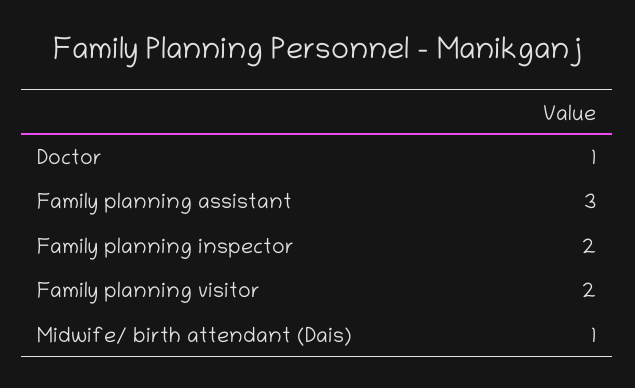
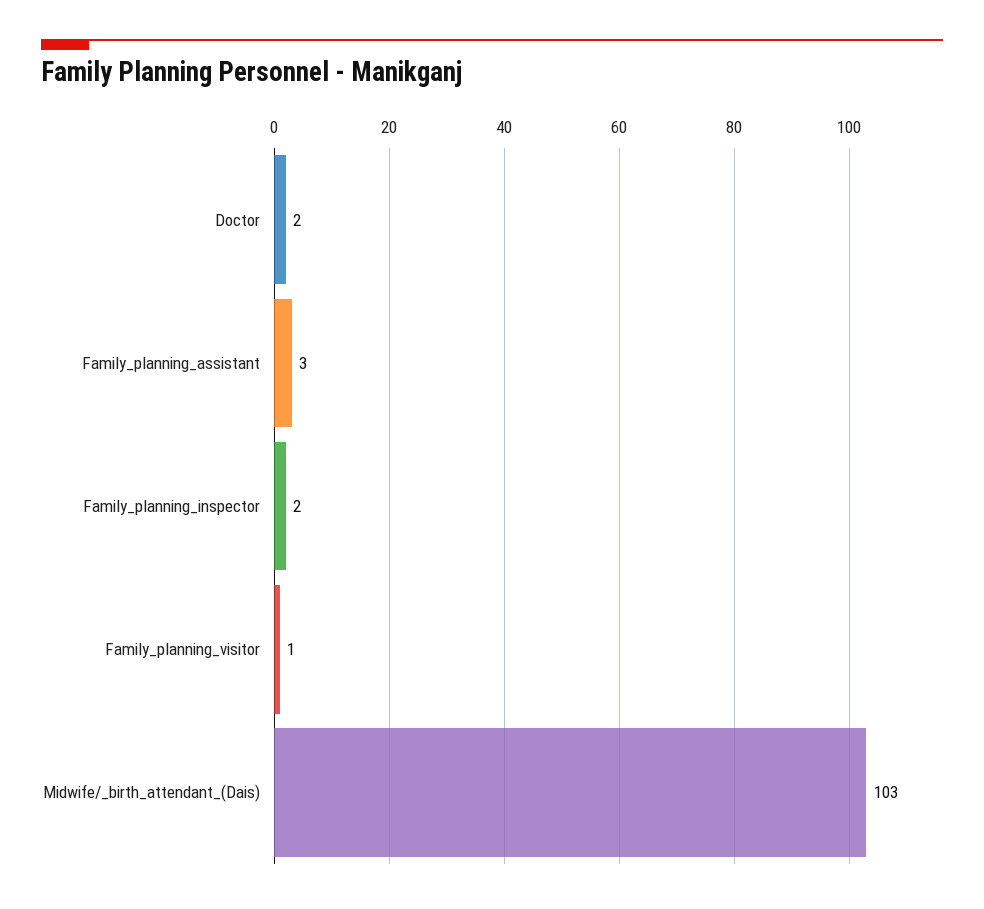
Doctor: 1 -> 2
Family planning visitor: 2 -> 1
Midwife/ birth attendant (Dais): 1 -> 103

